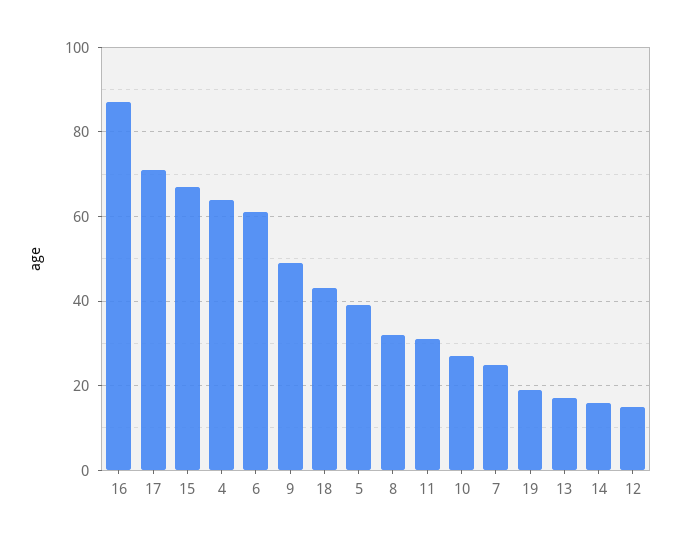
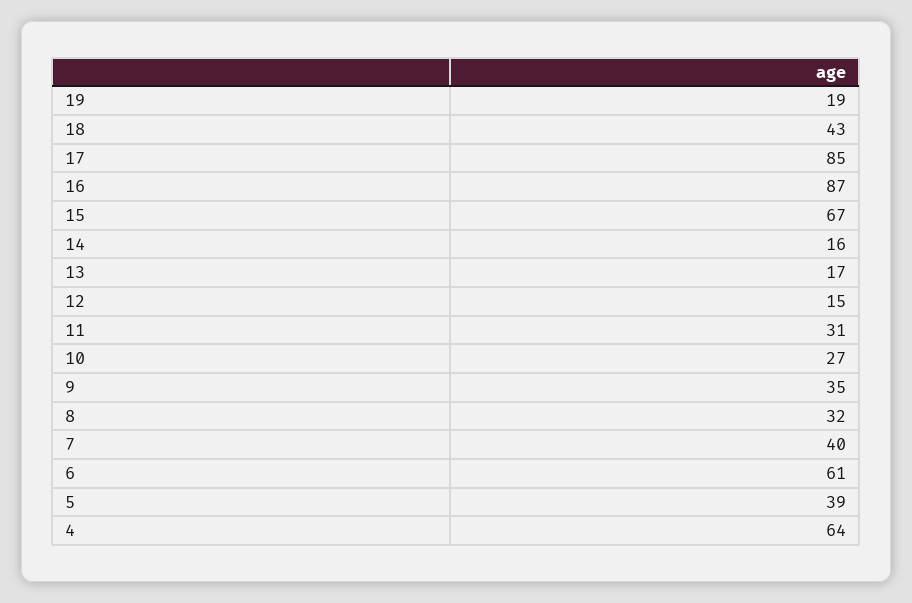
17: 70 -> 85
9: 50 -> 35
7: 25 -> 40

